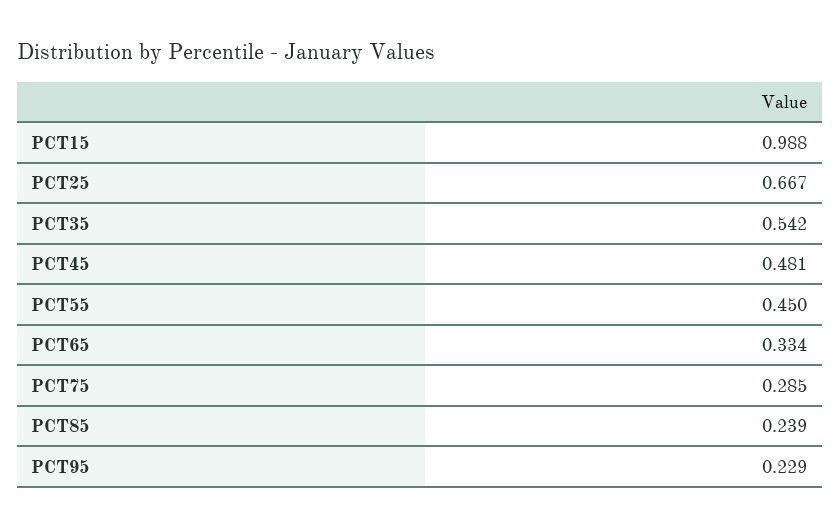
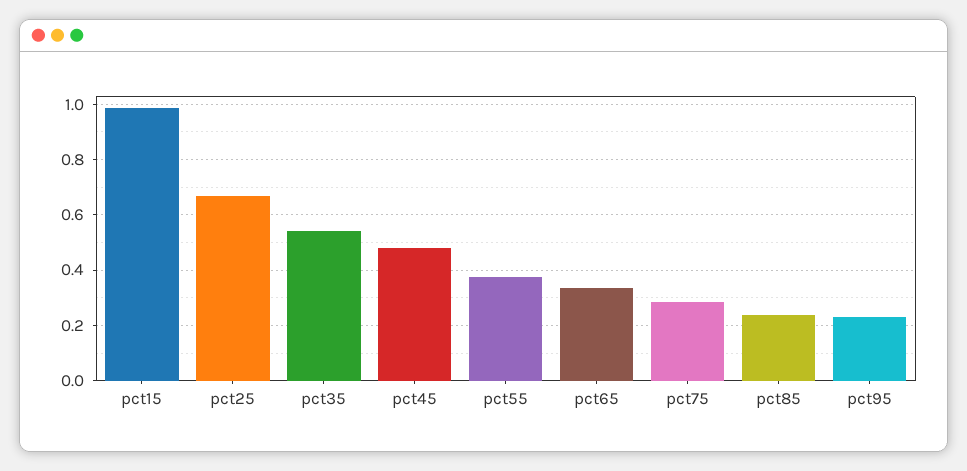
PCT55: 0.45 -> 0.375

